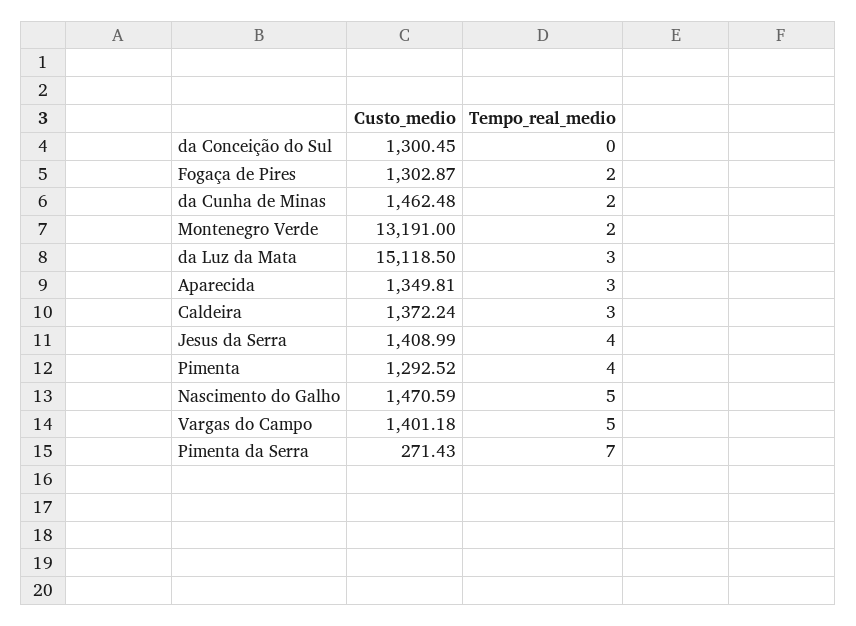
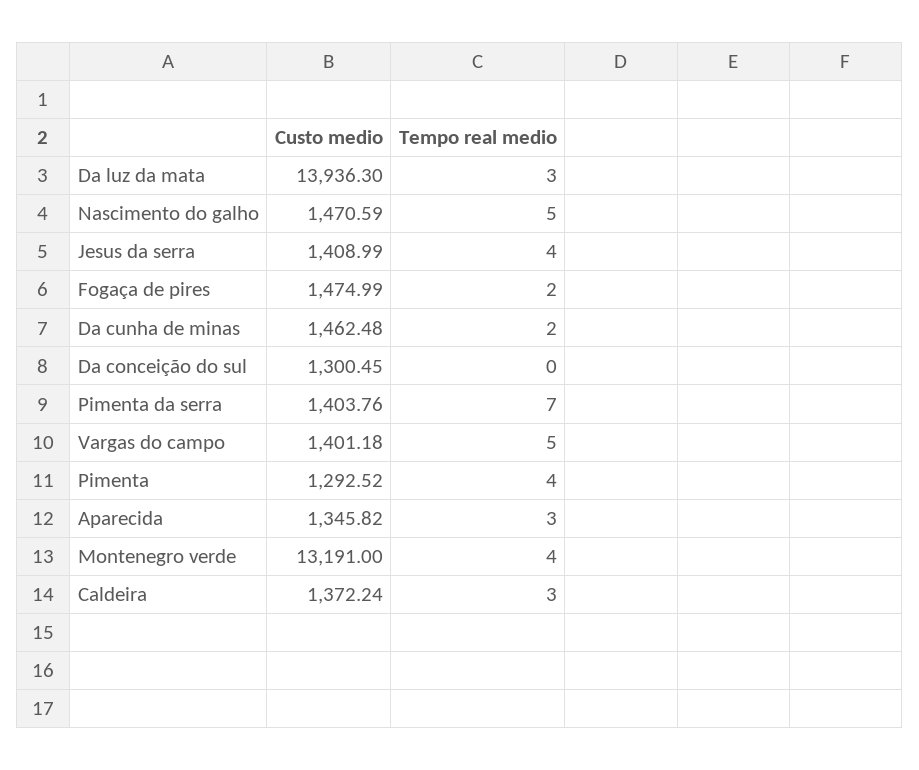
Custo_medio, Fogaça de Pires: 1302.87 -> 1474.99
Tempo_real_medio, Montenegro Verde: 2 -> 4
Custo_medio, da Luz da Mata: 15118.5 -> 13936.3
Custo_medio, Aparecida: 1349.81 -> 1345.82
Custo_medio, Pimenta da Serra: 271.43 -> 1403.76

